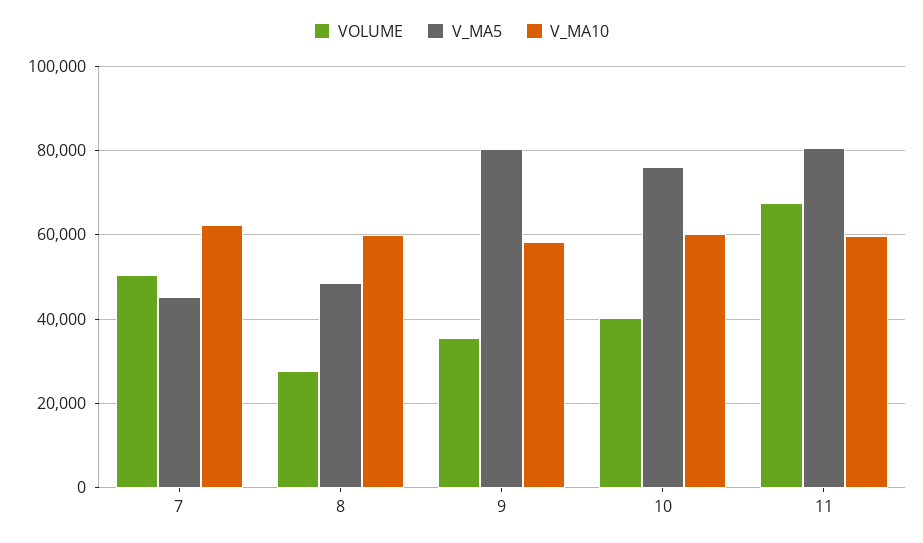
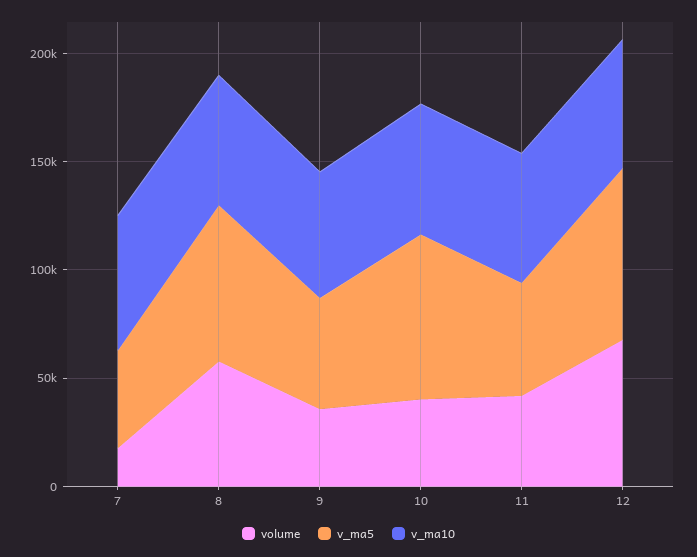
VOLUME, 7: 50000 -> 20000
VOLUME, 8: 28000 -> 60000
V_MA5, 8: 48000 -> 70000
V_MA5, 9: 80000 -> 50000
VOLUME, 11: 68000 -> 40000
V_MA5, 11: 80000 -> 50000
VOLUME, 12: none -> 70000
V_MA5, 12: none -> 80000
V_MA10, 12: none -> 60000

